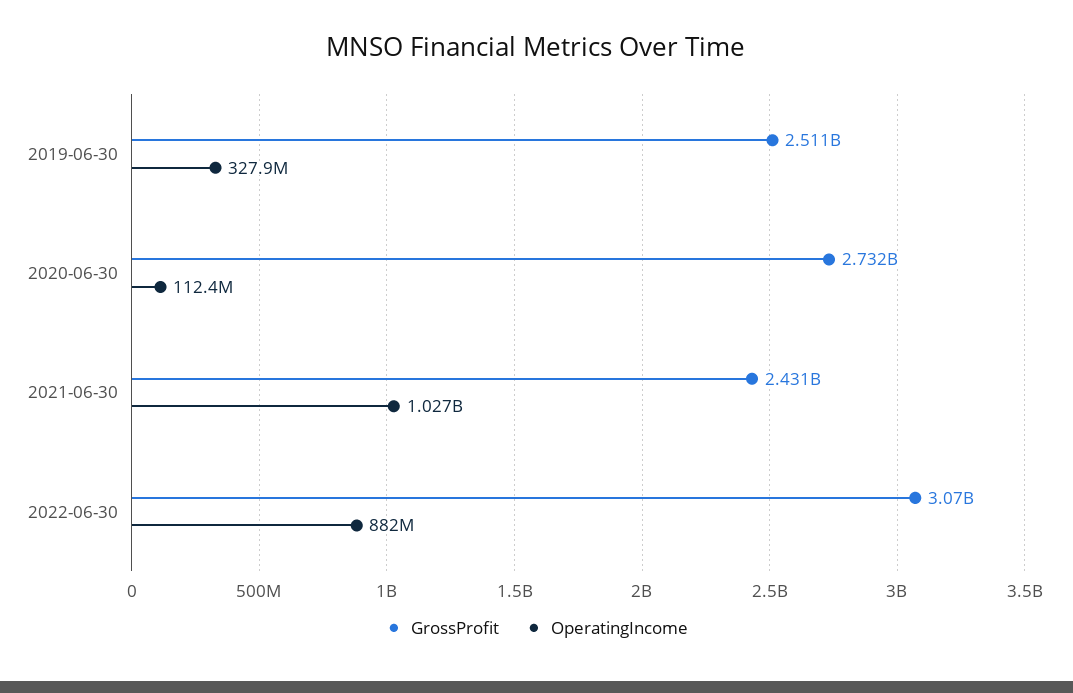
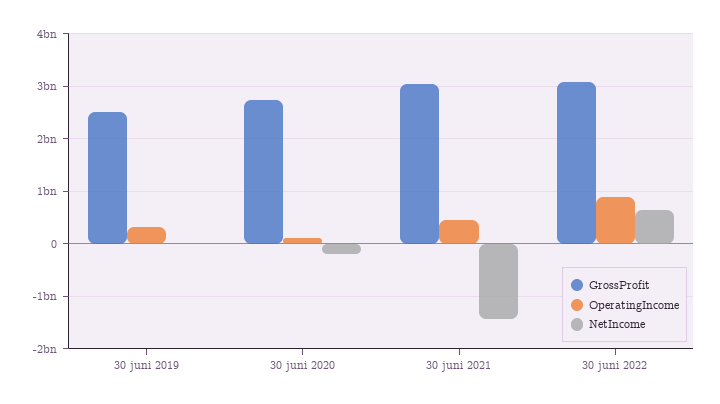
GrossProfit, 2021-06-30: 2431000000 -> 3000000000
OperatingIncome, 2021-06-30: 1027000000 -> 400000000
NetIncome, 2019-06-30: none -> 0
NetIncome, 2020-06-30: none -> -200000000
NetIncome, 2021-06-30: none -> -1400000000
NetIncome, 2022-06-30: none -> 600000000

